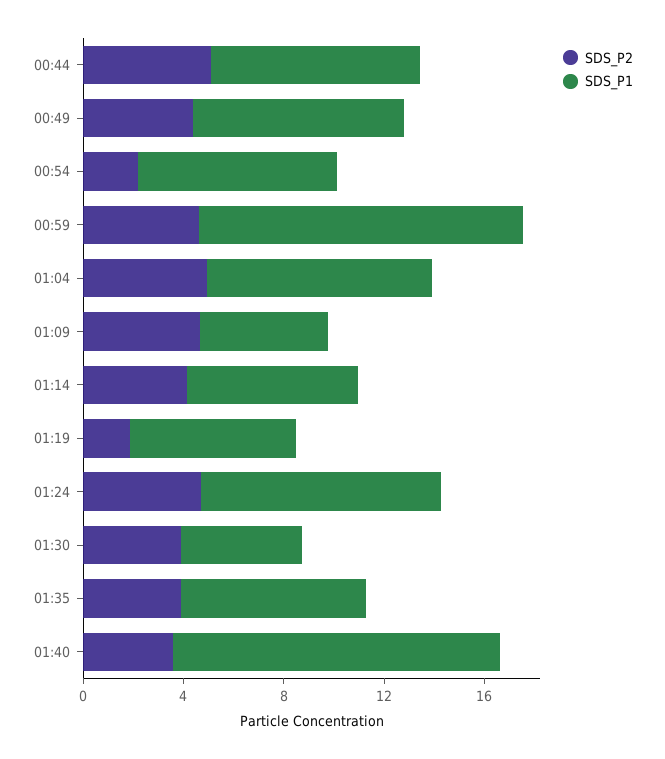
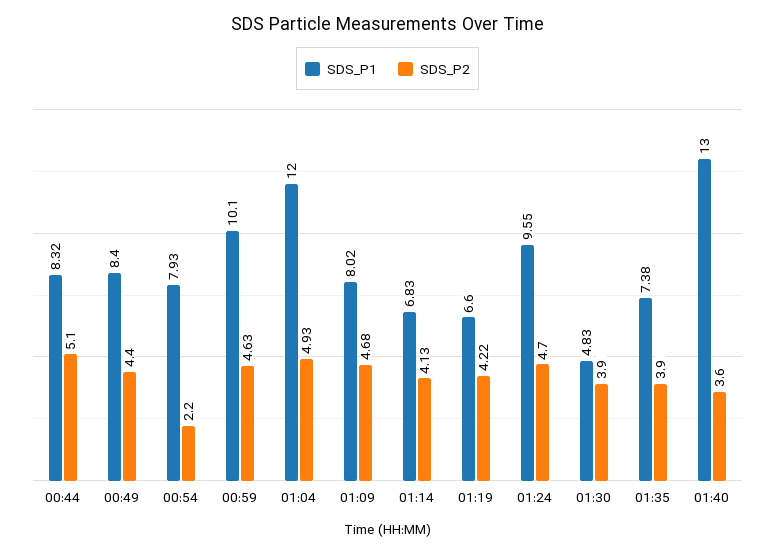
SDS_P1, 00:59: 13 -> 10.1
SDS_P1, 01:04: 9 -> 12
SDS_P1, 01:09: 5 -> 8.02
SDS_P2, 01:19: 2 -> 4.22

